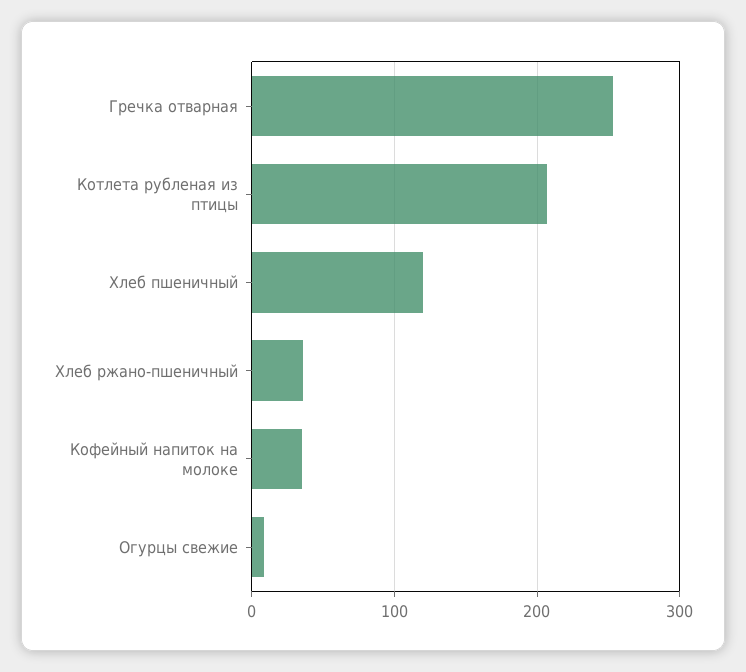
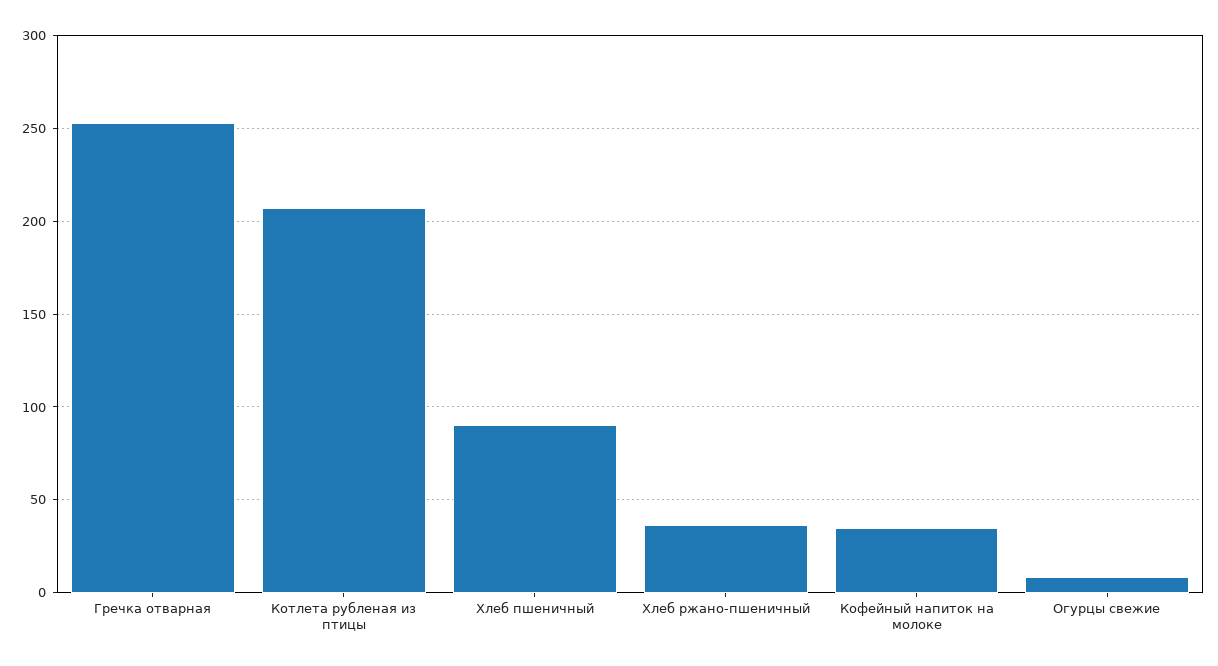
Хлеб пшеничный: 120 -> 90

